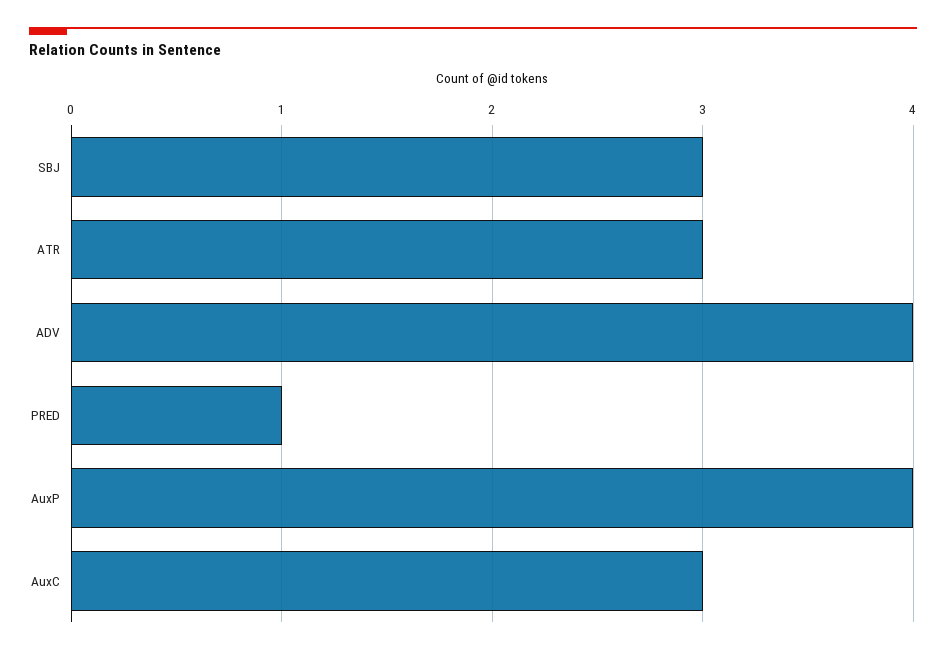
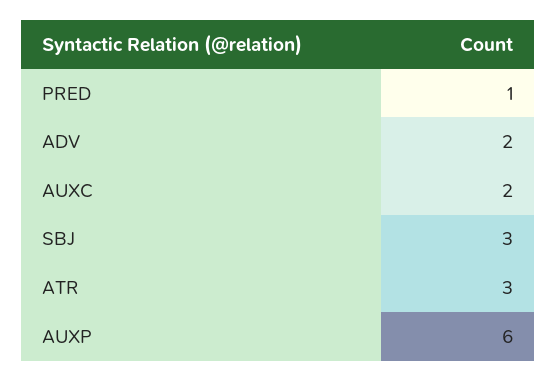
ADV: 4 -> 2
AuxP: 4 -> 6
AuxC: 3 -> 2

